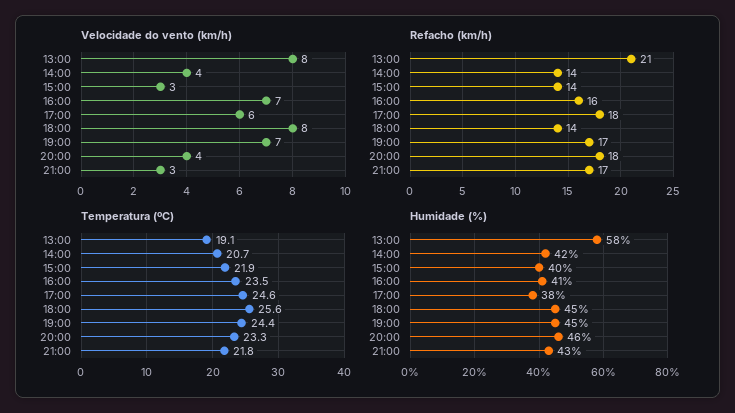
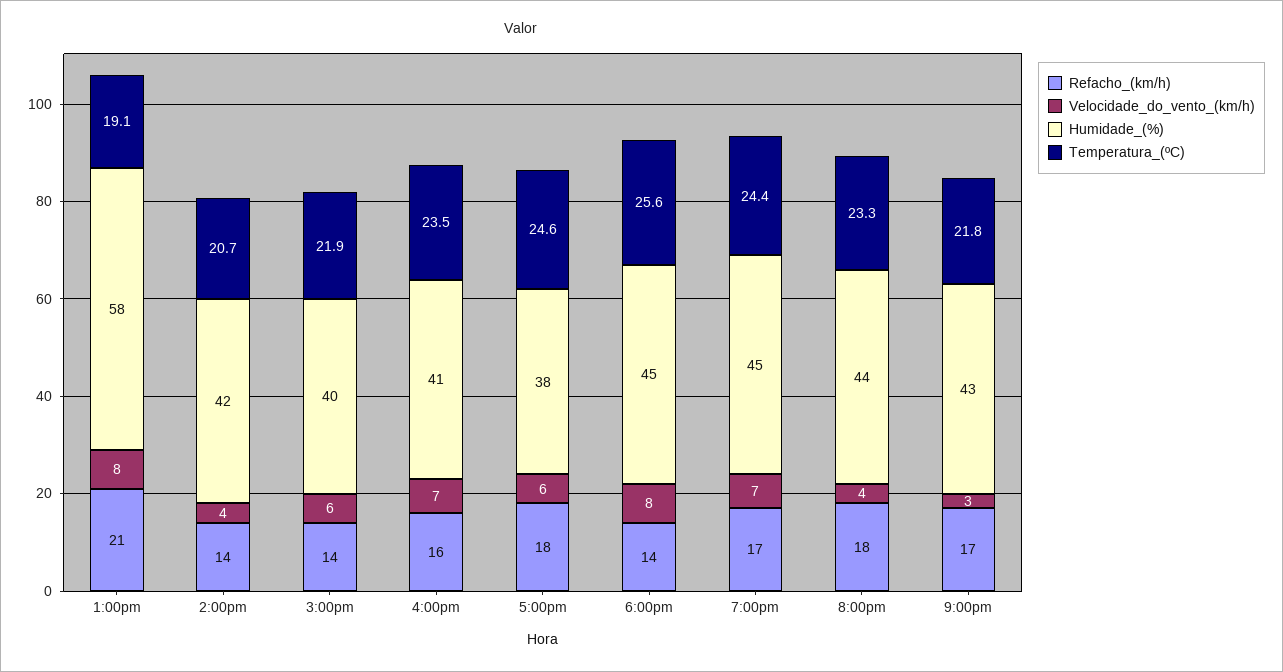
Velocidade do vento (km/h), 15:00: 3 -> 6
Humidade (%), 20:00: 46 -> 44

